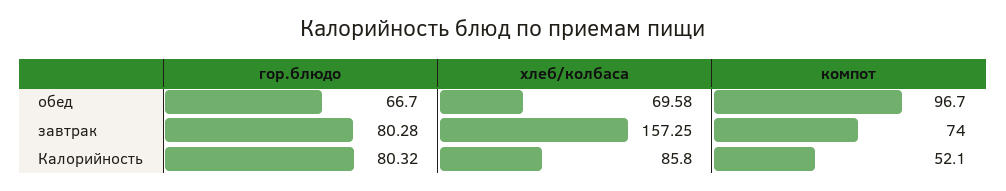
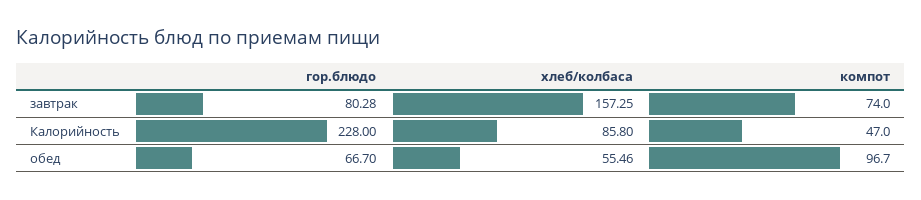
хлеб/колбаса, обед: 69.58 -> 55.46
гор.блюдо, Калорийность: 80.32 -> 228
компот, Калорийность: 52.1 -> 47

